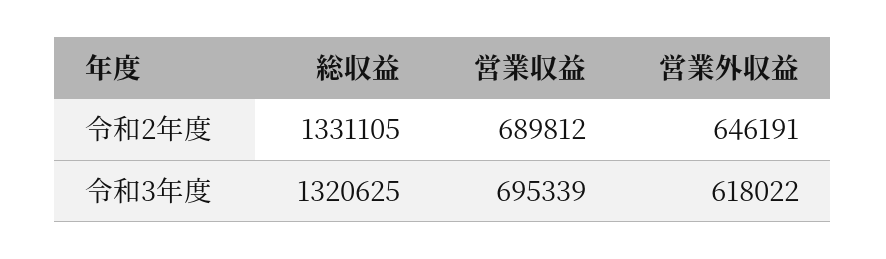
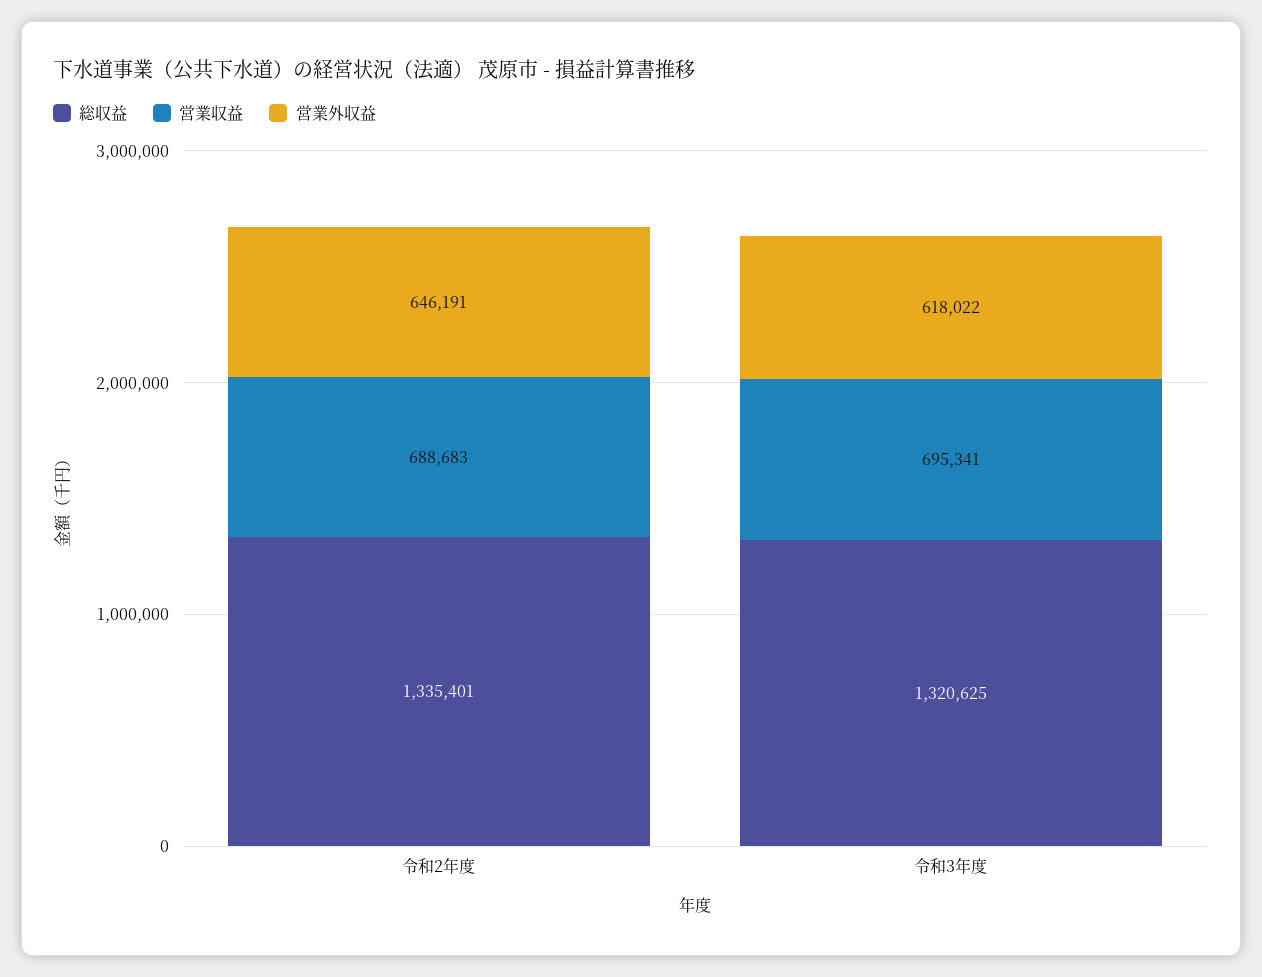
総収益, 令和2年度: 1331105 -> 1335401
営業収益, 令和2年度: 689812 -> 688683
営業収益, 令和3年度: 695339 -> 695341

